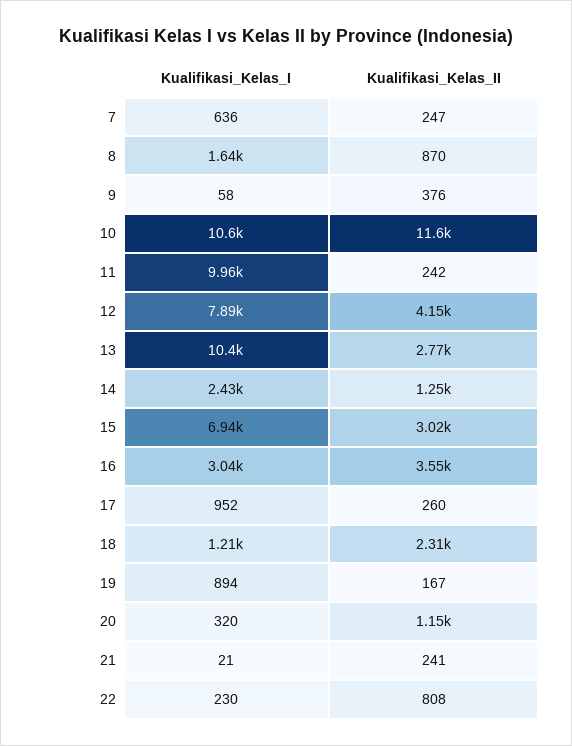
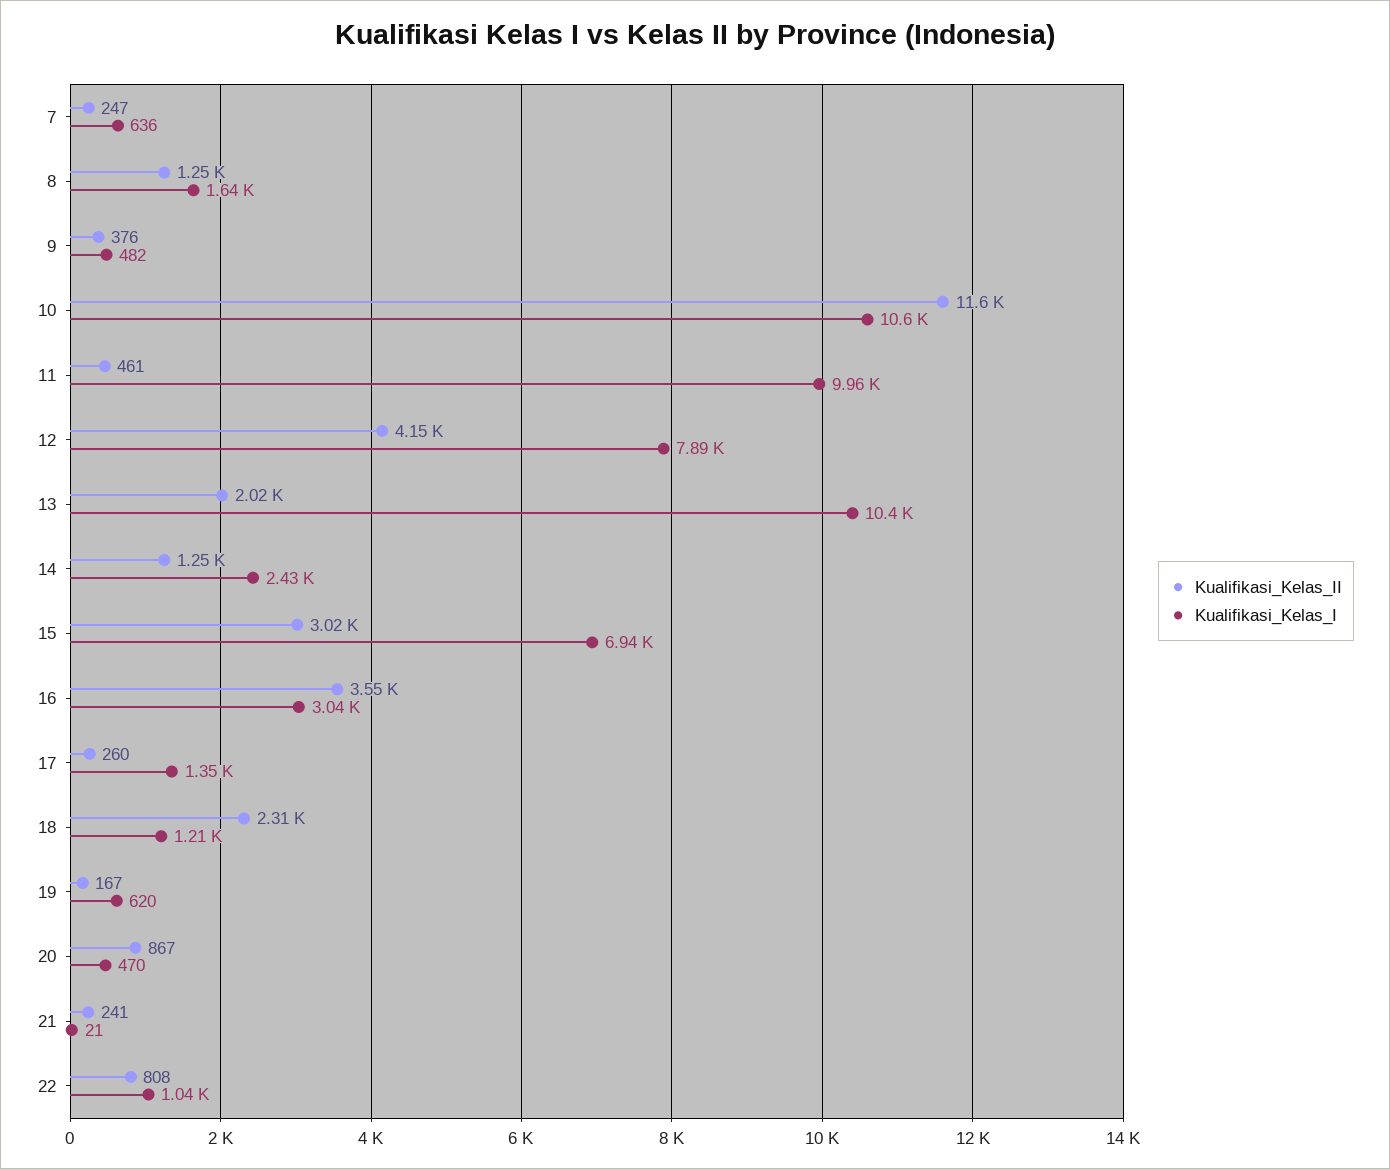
Kualifikasi_Kelas_II, 8: 870 -> 1250
Kualifikasi_Kelas_I, 9: 58 -> 482
Kualifikasi_Kelas_II, 11: 242 -> 461
Kualifikasi_Kelas_II, 13: 2770 -> 2020
Kualifikasi_Kelas_I, 17: 952 -> 1350
Kualifikasi_Kelas_I, 19: 894 -> 620
Kualifikasi_Kelas_I, 20: 320 -> 470
Kualifikasi_Kelas_II, 20: 1150 -> 867
Kualifikasi_Kelas_I, 22: 230 -> 1040

